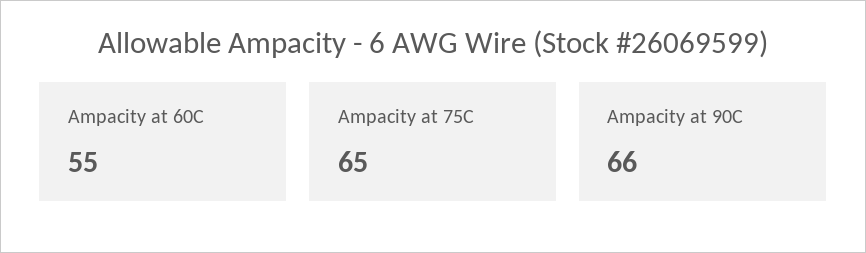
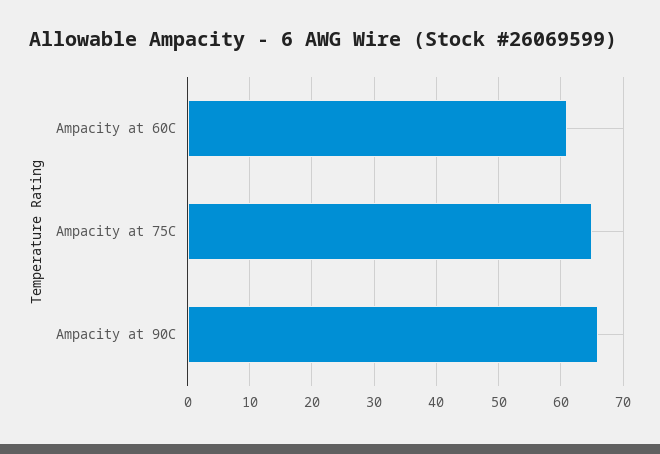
Ampacity at 60C: 55 -> 61

